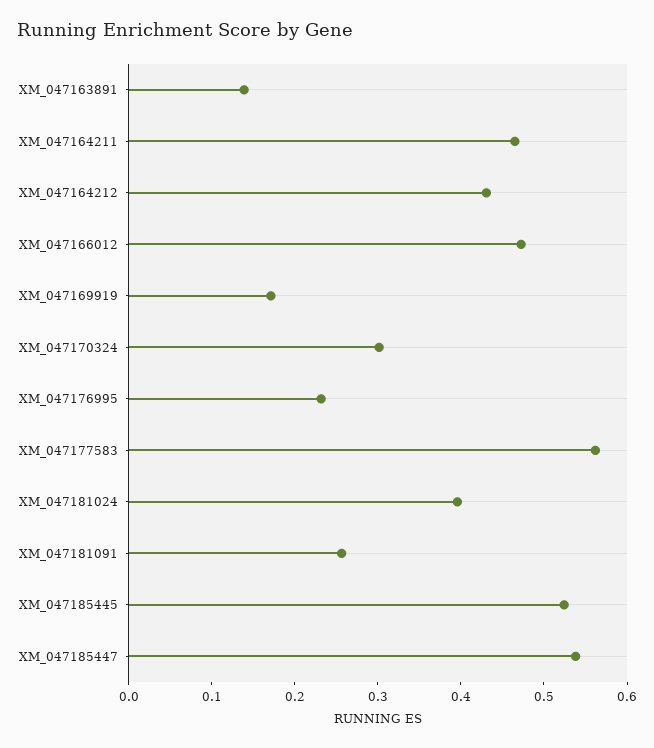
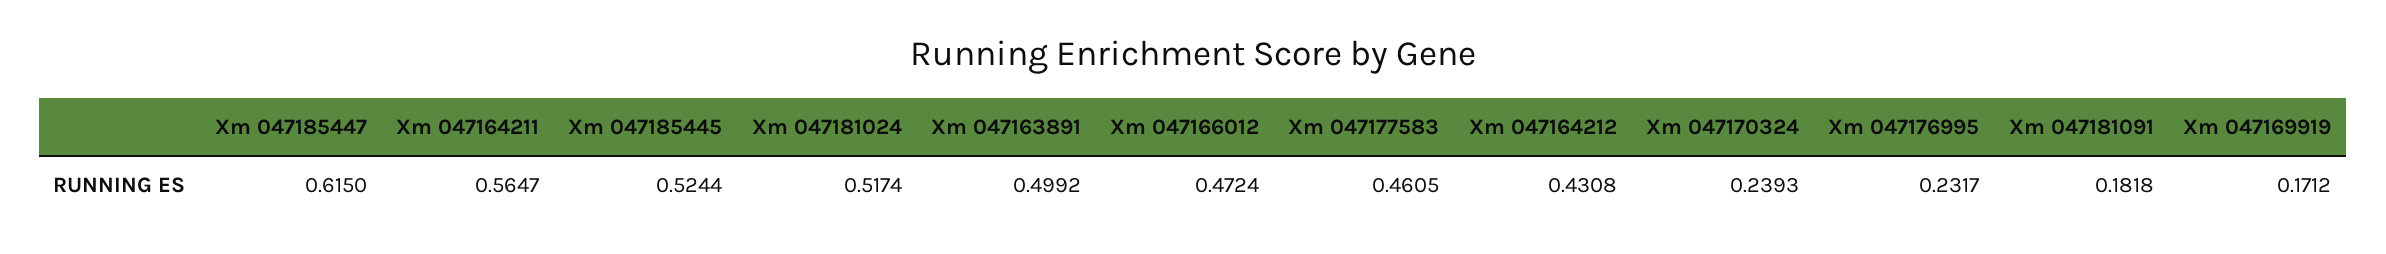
XM_047163891: 0.14 -> 0.4992
XM_047164211: 0.46 -> 0.5647
XM_047170324: 0.3 -> 0.2393
XM_047177583: 0.56 -> 0.4605
XM_047181024: 0.4 -> 0.5174
XM_047181091: 0.26 -> 0.1818
XM_047185447: 0.54 -> 0.615

